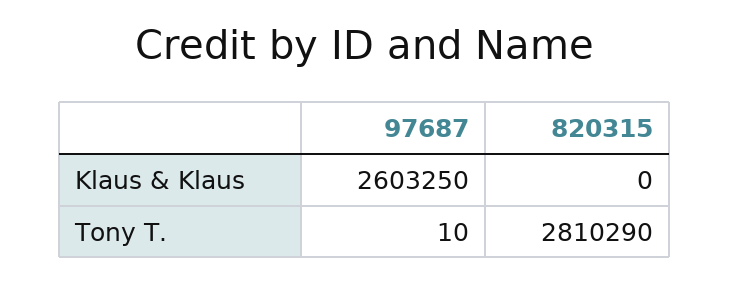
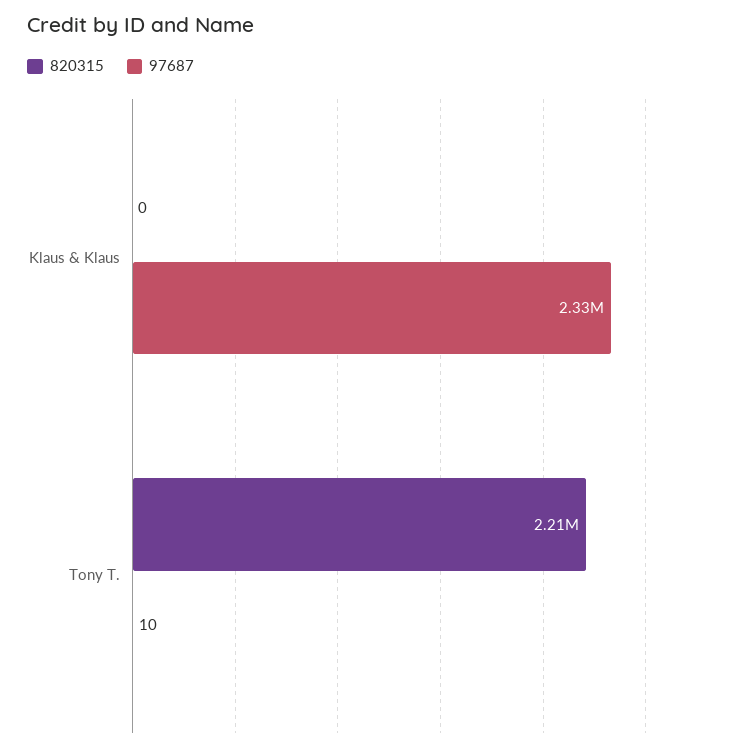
97687, Klaus & Klaus: 2603250 -> 2330000
820315, Tony T.: 2810290 -> 2210000

